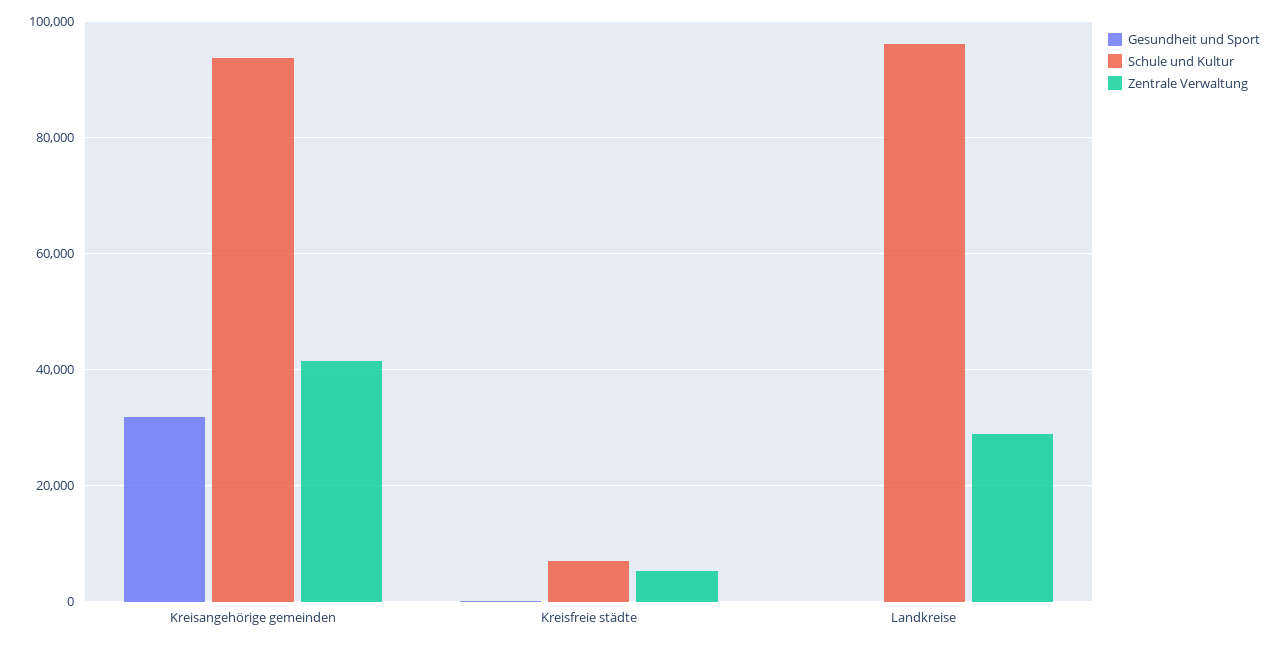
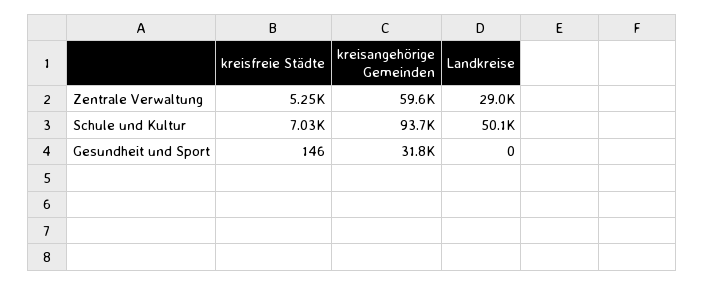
Zentrale Verwaltung, Kreisangehörige gemeinden: 42000 -> 59600
Schule und Kultur, Landkreise: 96000 -> 50100

